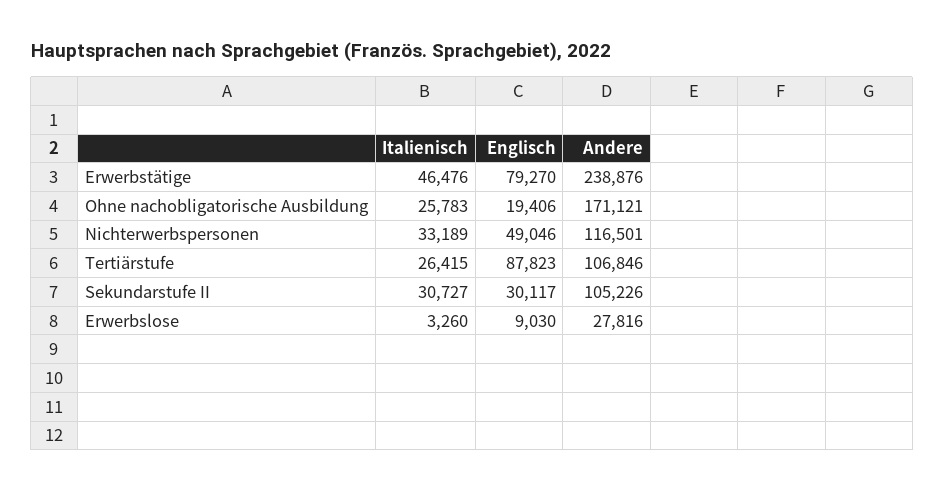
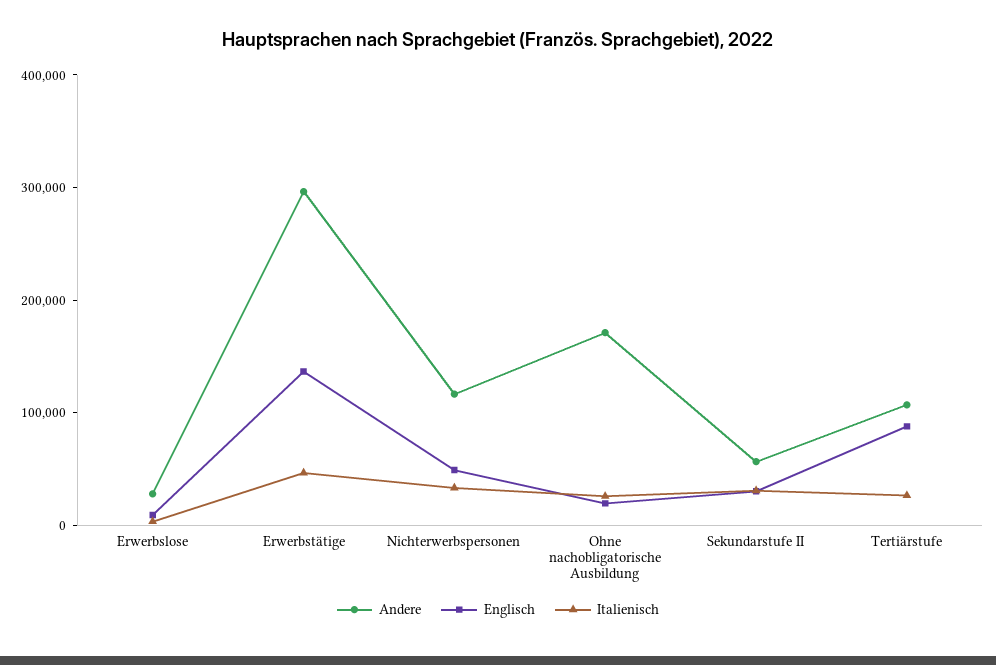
Englisch, Erwerbstätige: 79270 -> 140000
Andere, Erwerbstätige: 238876 -> 300000
Andere, Sekundarstufe II: 105226 -> 60000

